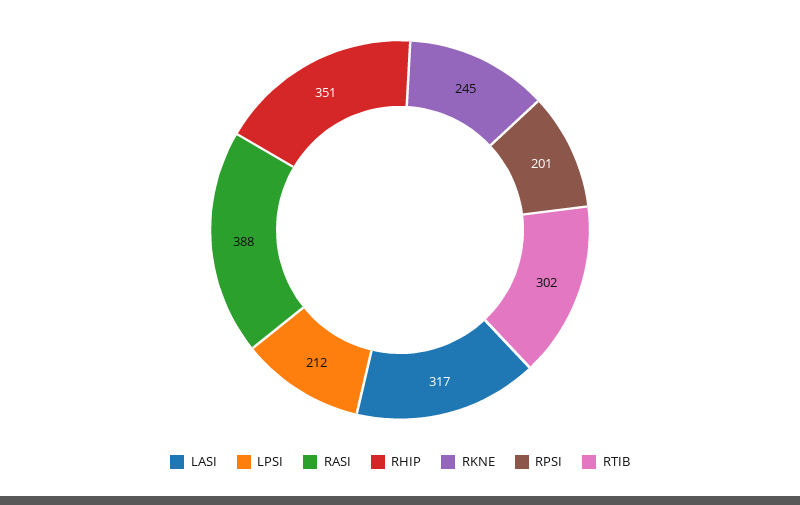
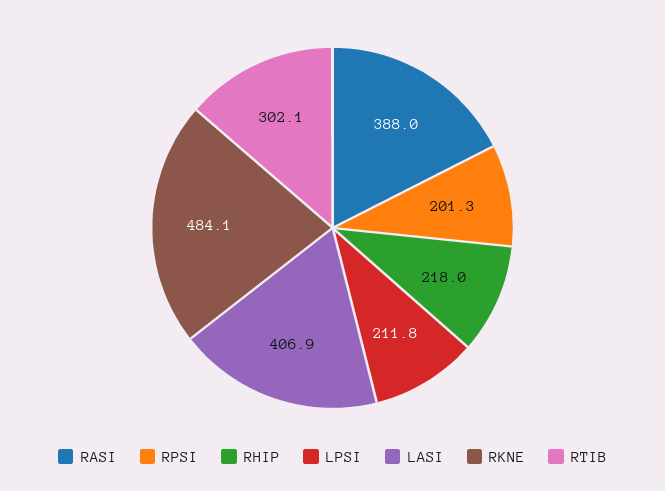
LASI: 317 -> 406.9
RHIP: 351 -> 218
RKNE: 245 -> 484.1

